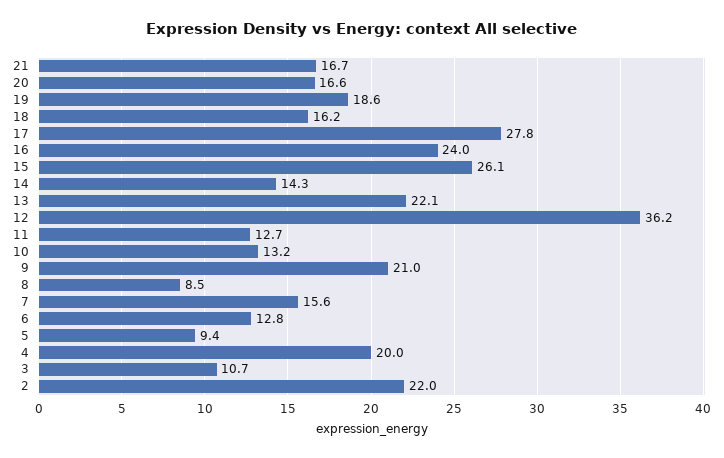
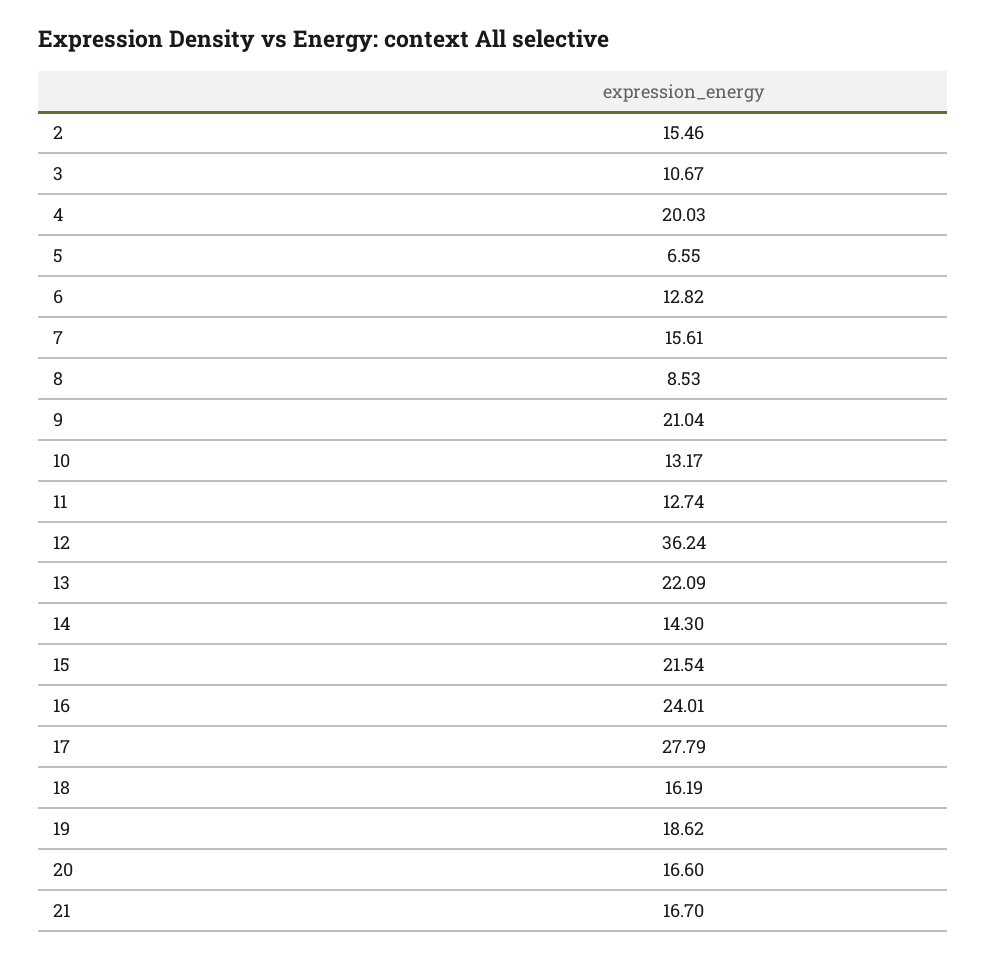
15: 26.1 -> 21.54
5: 9.4 -> 6.55
2: 22 -> 15.46

